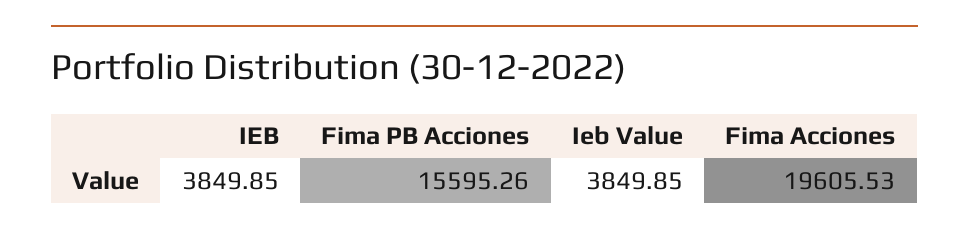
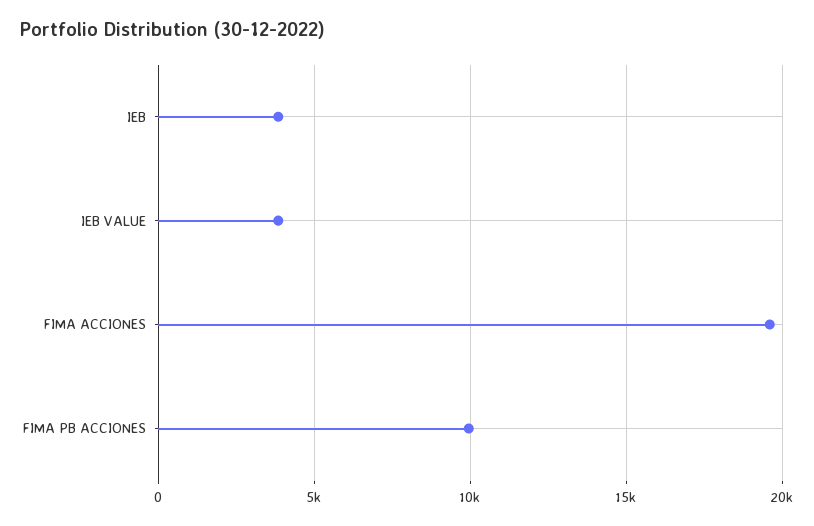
Fima PB Acciones: 15595.26 -> 10000

